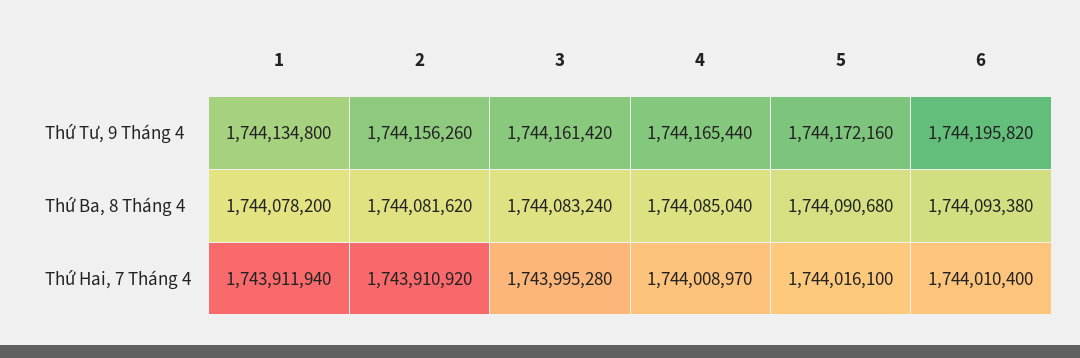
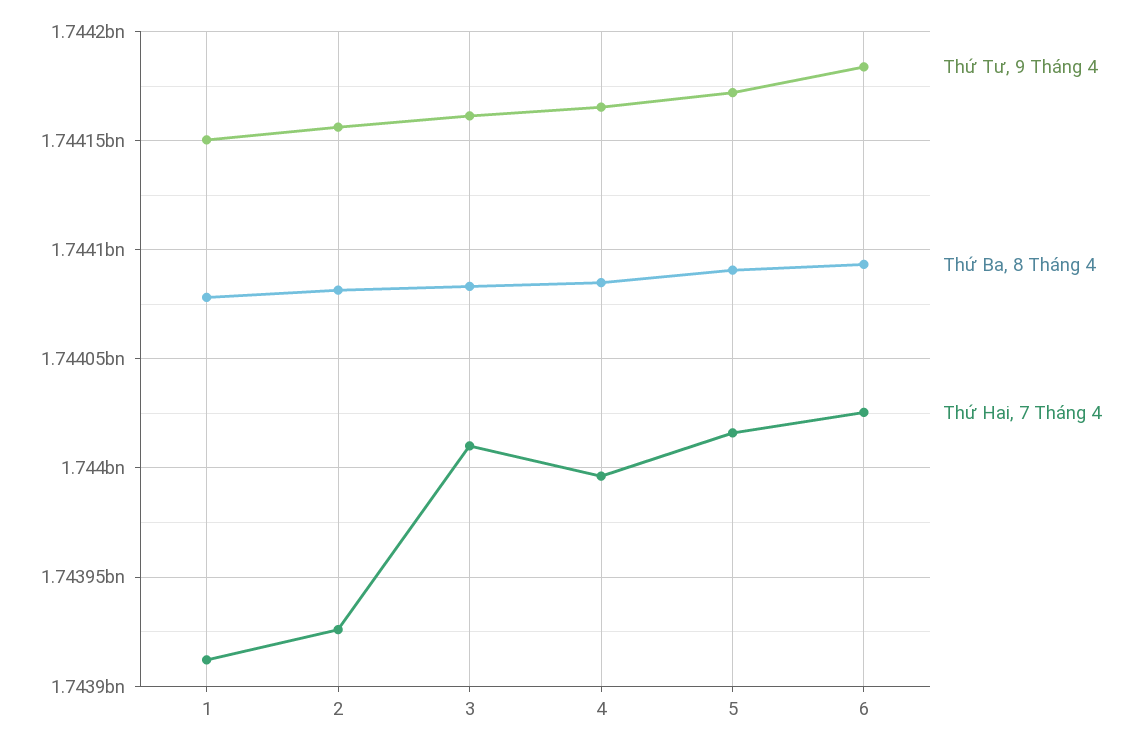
Thứ Tư, 9 Tháng 4, 1: 1744134800 -> 1744150000
Thứ Tư, 9 Tháng 4, 6: 1744195820 -> 1744185000
Thứ Hai, 7 Tháng 4, 2: 1743910920 -> 1743925000
Thứ Hai, 7 Tháng 4, 3: 1743995280 -> 1744010000
Thứ Hai, 7 Tháng 4, 4: 1744008970 -> 1743995000
Thứ Hai, 7 Tháng 4, 6: 1744010400 -> 1744025000

